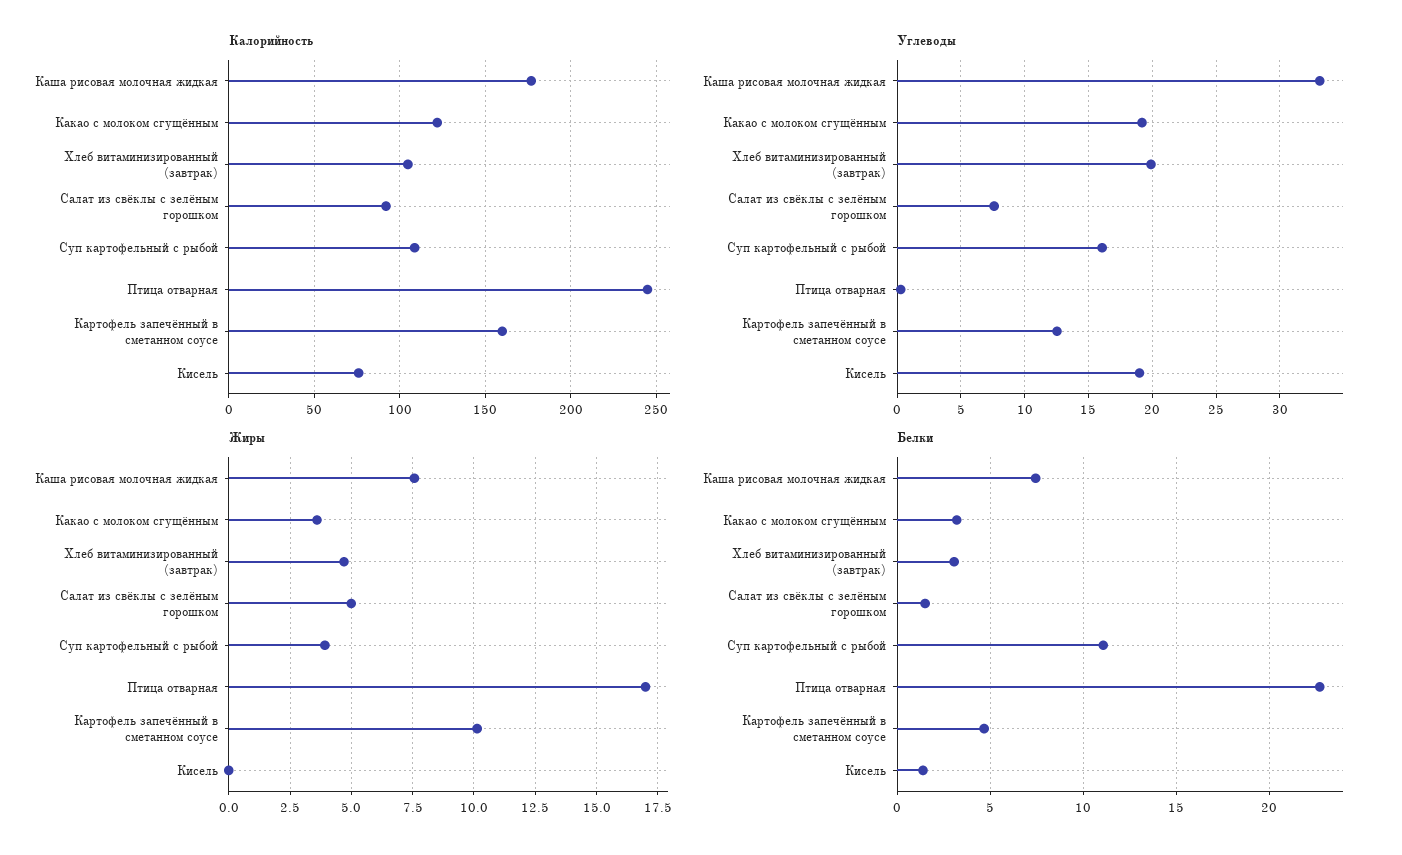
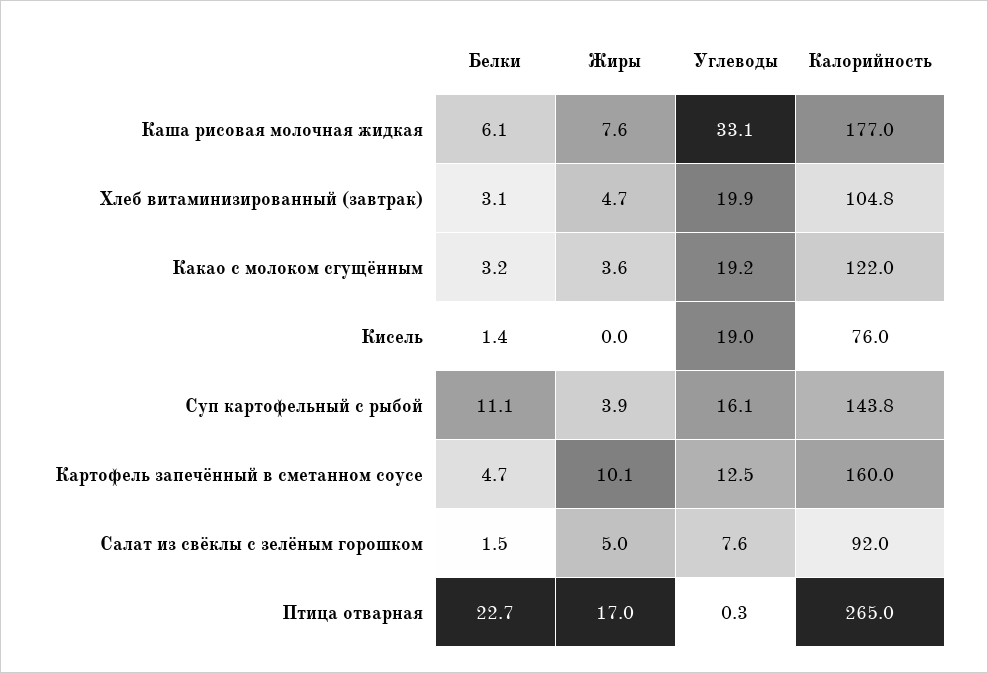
Калорийность, Суп картофельный с рыбой: 110 -> 143.8
Калорийность, Птица отварная: 245 -> 265
Белки, Каша рисовая молочная жидкая: 7.5 -> 6.1

